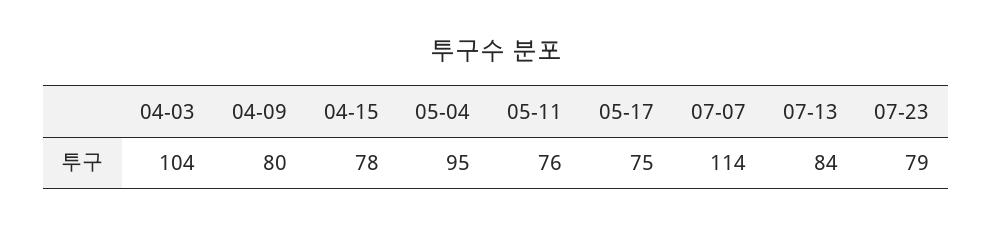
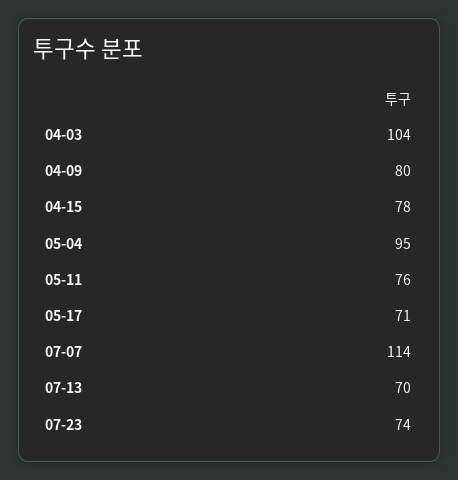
05-17: 75 -> 71
07-13: 84 -> 70
07-23: 79 -> 74

